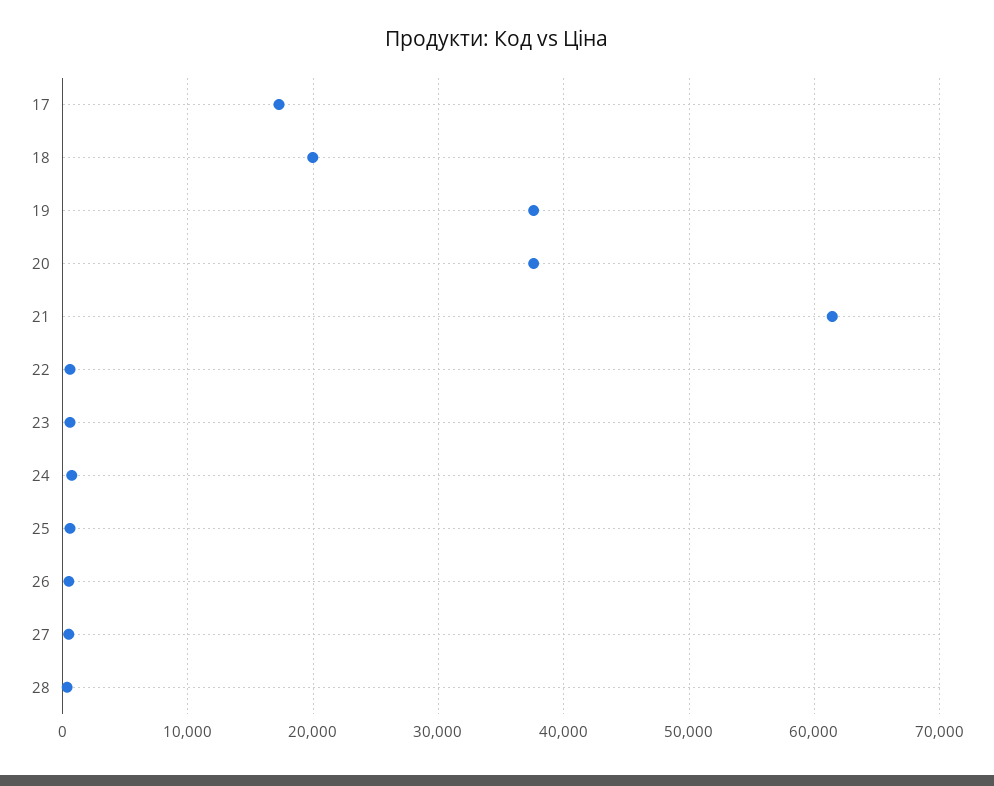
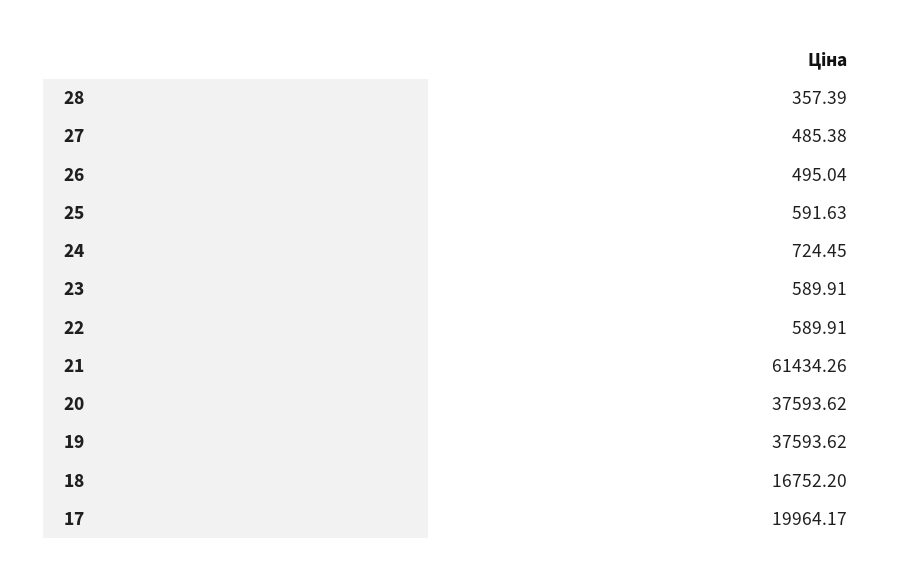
17: 17000 -> 19964.17
18: 20000 -> 16752.2

